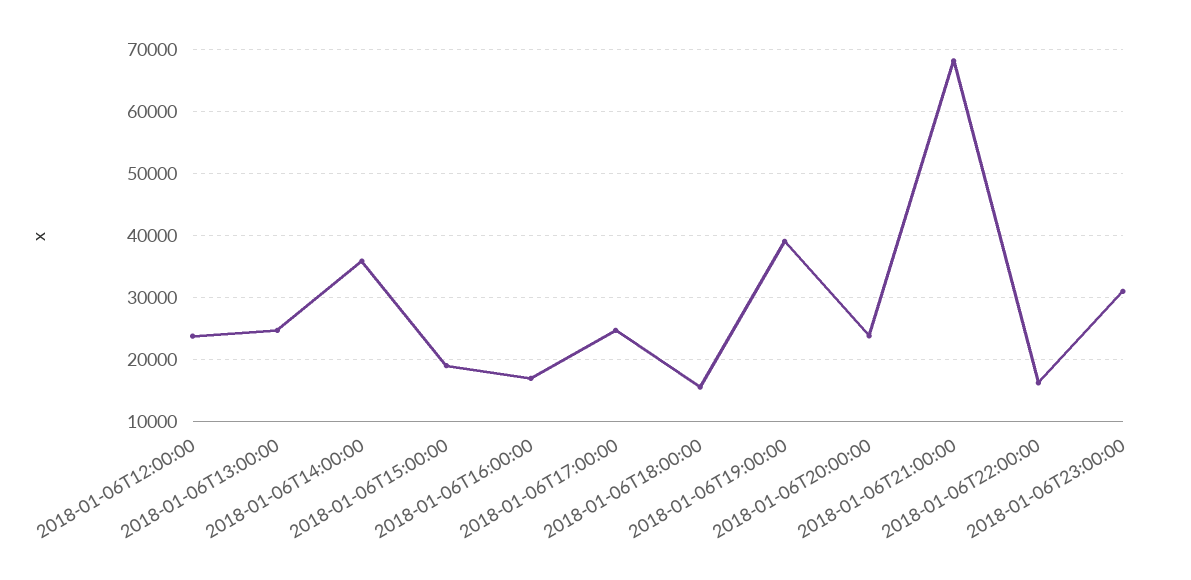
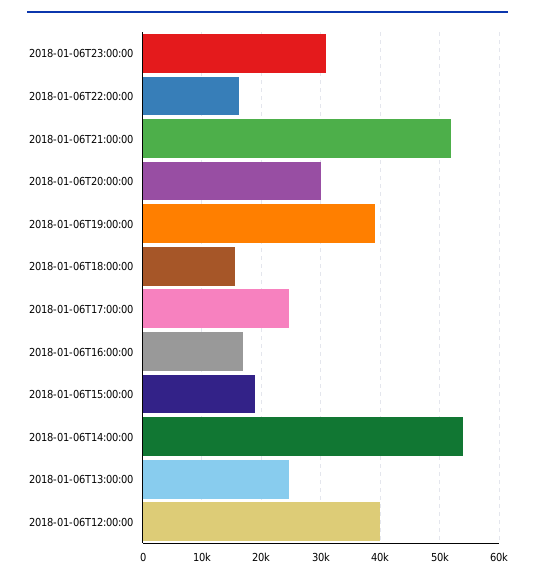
2018-01-06T12:00:00: 24000 -> 40000
2018-01-06T14:00:00: 36000 -> 54000
2018-01-06T20:00:00: 24000 -> 30000
2018-01-06T21:00:00: 68000 -> 52000

